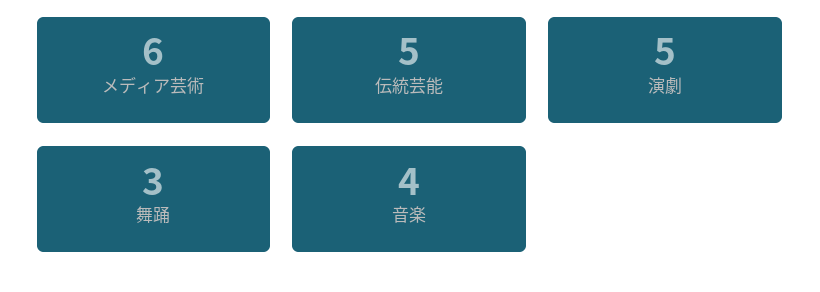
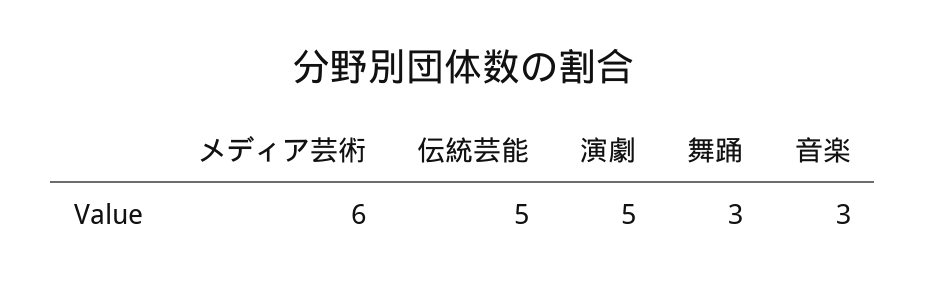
音楽: 4 -> 3

